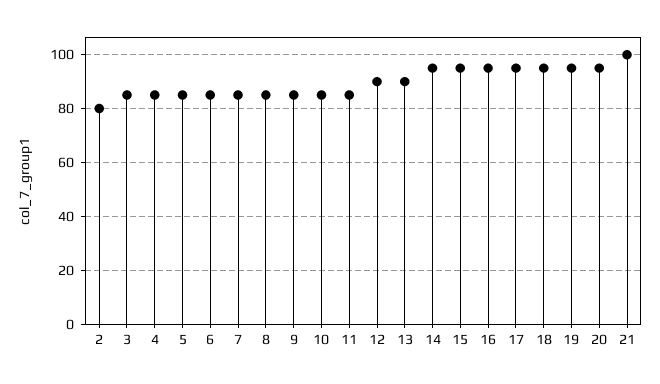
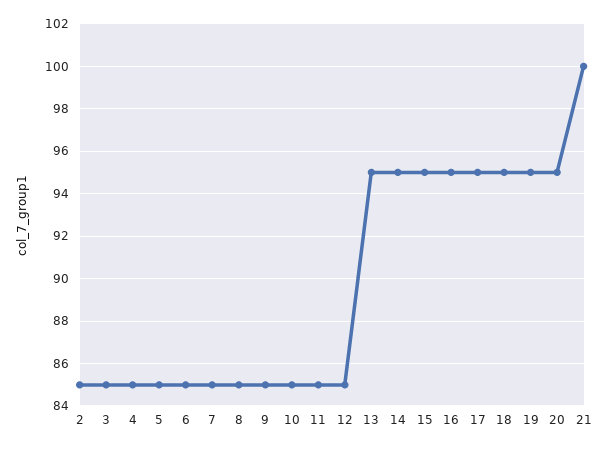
2: 80 -> 85
12: 90 -> 85
13: 90 -> 95

